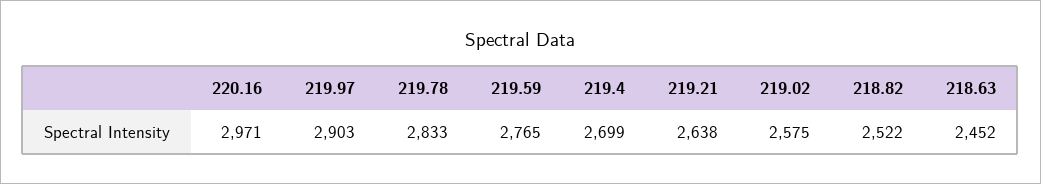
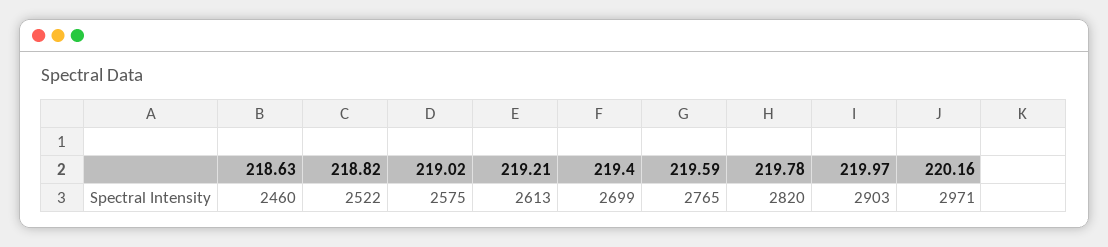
219.78: 2833 -> 2820
219.21: 2638 -> 2613
218.63: 2452 -> 2460

